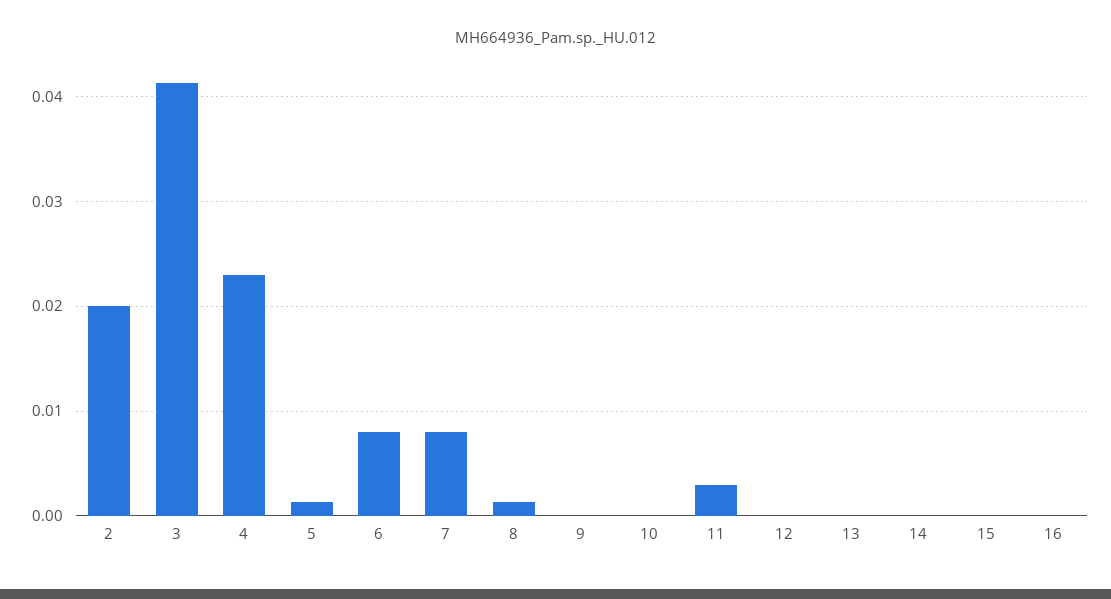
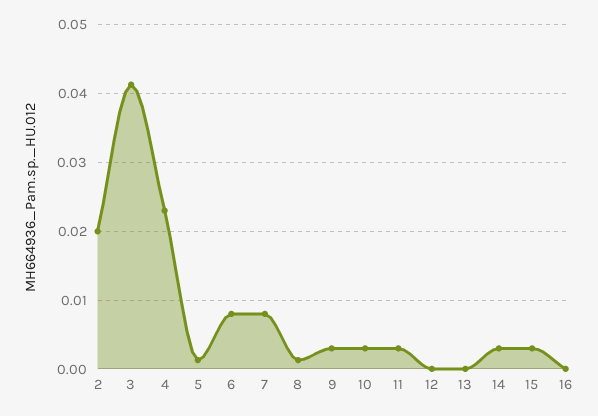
9: 0 -> 0.003
10: 0 -> 0.003
14: 0 -> 0.003
15: 0 -> 0.003

